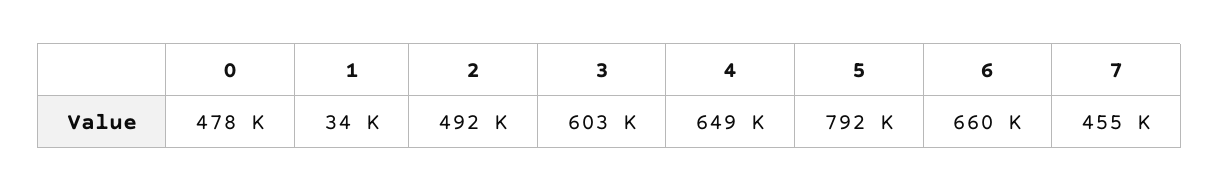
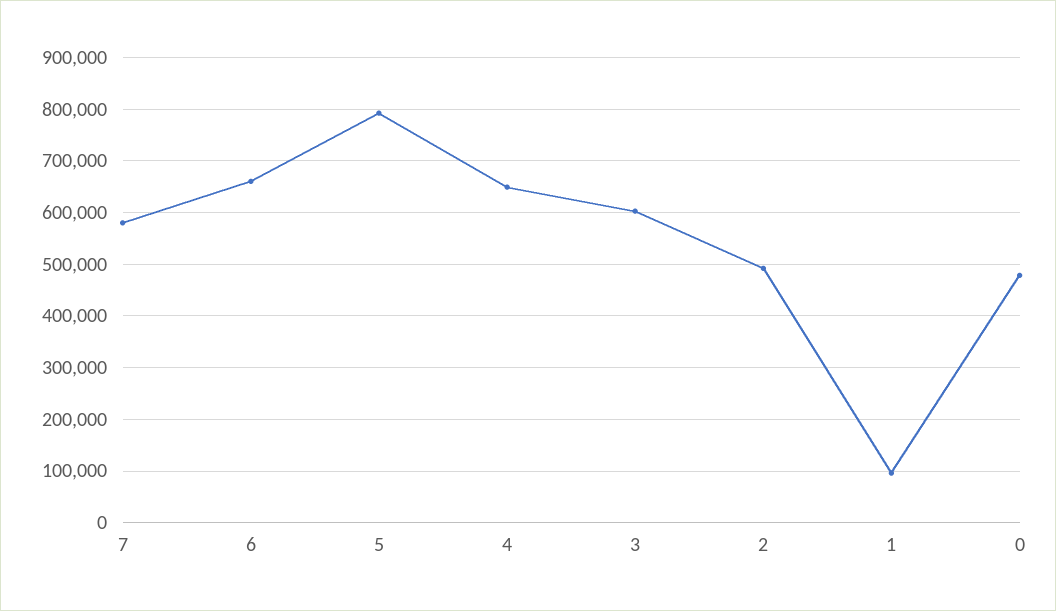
1: 34000 -> 100000
7: 455000 -> 580000

